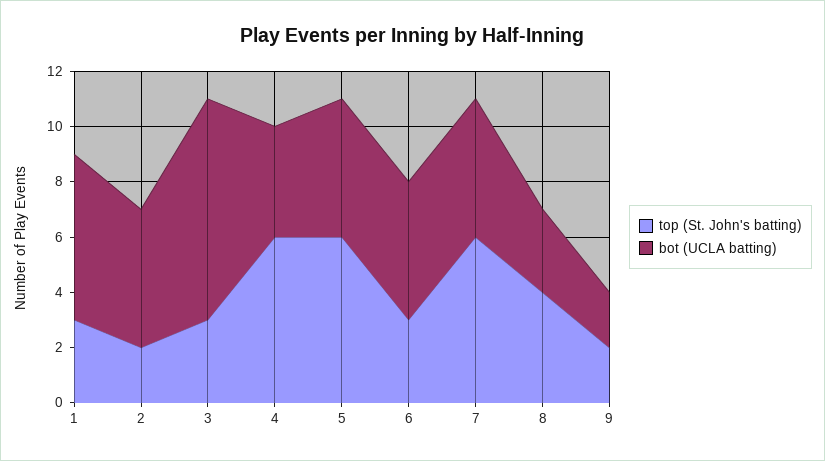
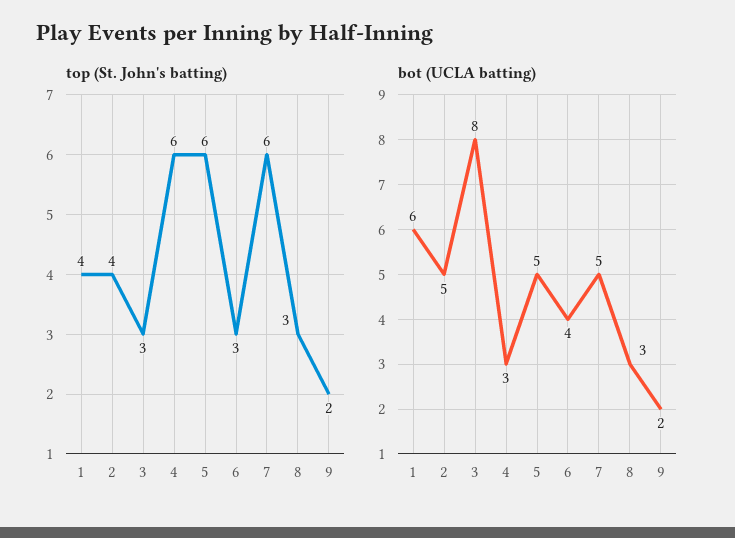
top (St. John's batting), 1: 3 -> 4
top (St. John's batting), 2: 2 -> 4
bot (UCLA batting), 4: 4 -> 3
bot (UCLA batting), 6: 5 -> 4
top (St. John's batting), 8: 4 -> 3

